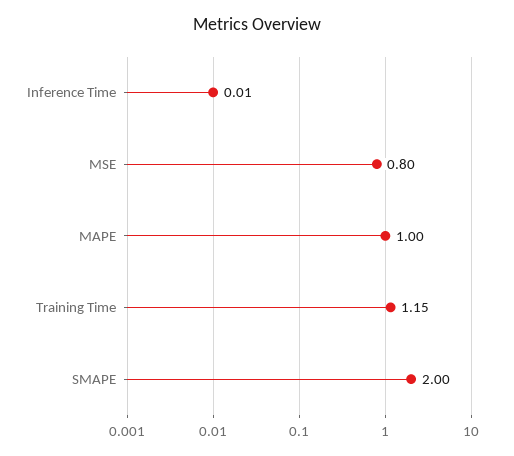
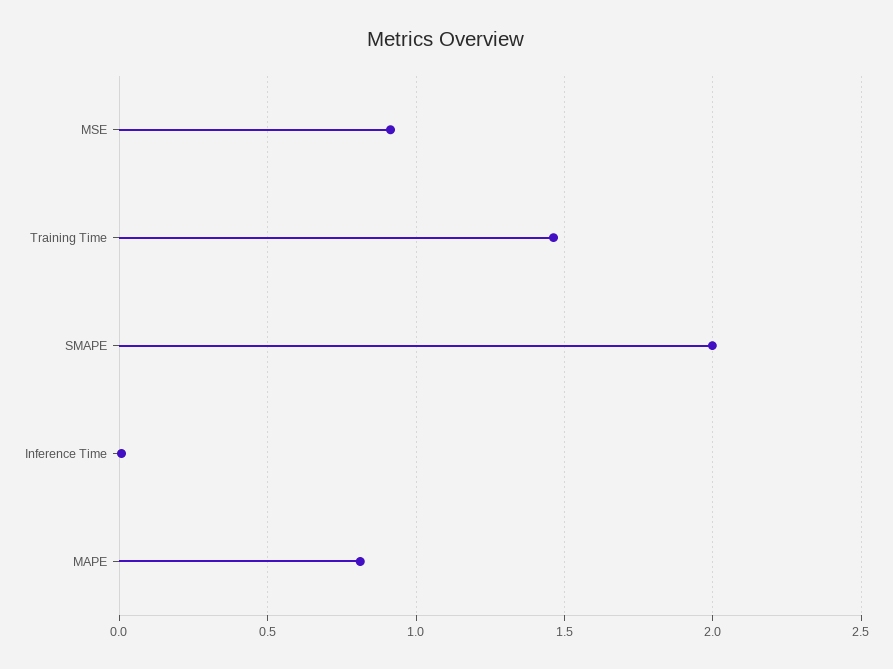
MSE: 0.8 -> 0.9
MAPE: 1 -> 0.8
Training Time: 1.15 -> 1.45

